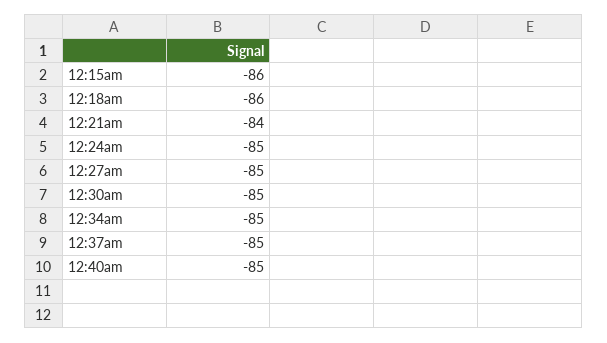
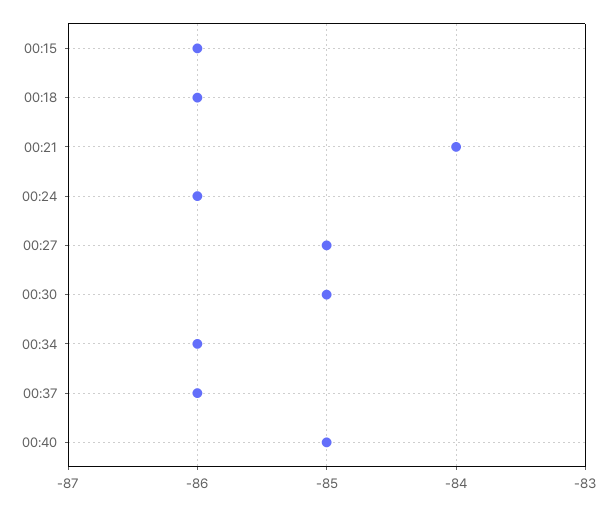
12:24am: -85 -> -86
12:34am: -85 -> -86
12:37am: -85 -> -86

